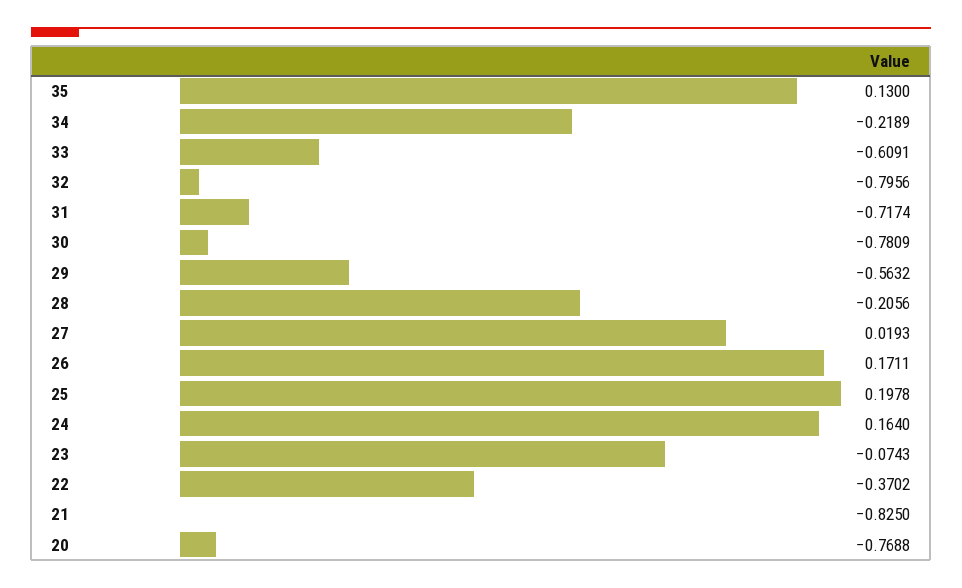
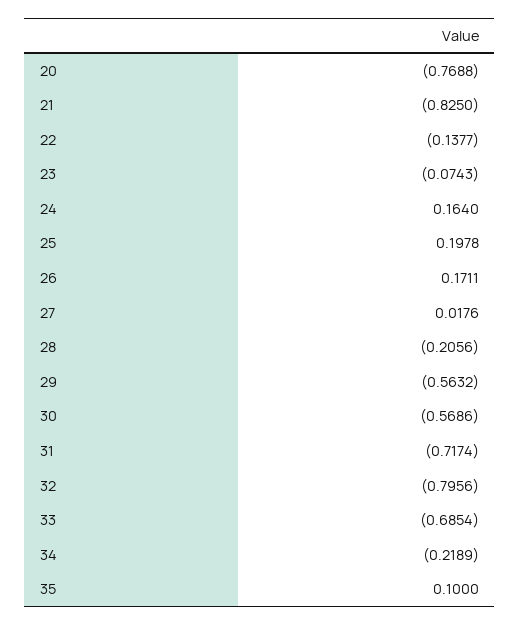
35: 0.13 -> 0.1
33: -0.6091 -> -0.6854
30: -0.7809 -> -0.5686
27: 0.0193 -> 0.0176
22: -0.3702 -> -0.1377

